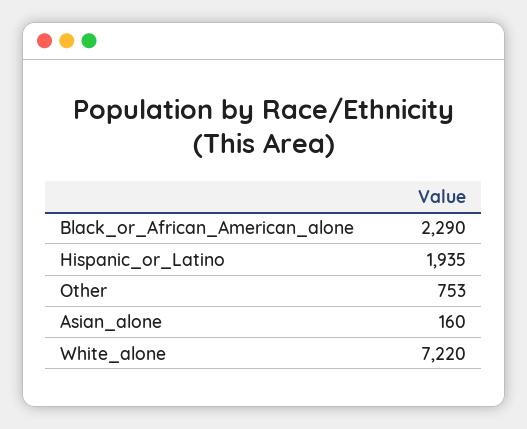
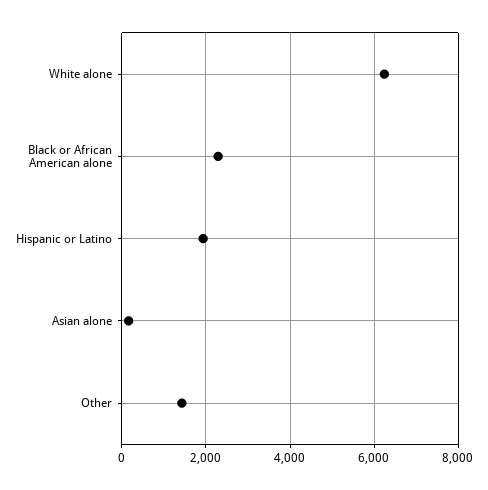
Other: 753 -> 1400
White_alone: 7220 -> 6200

